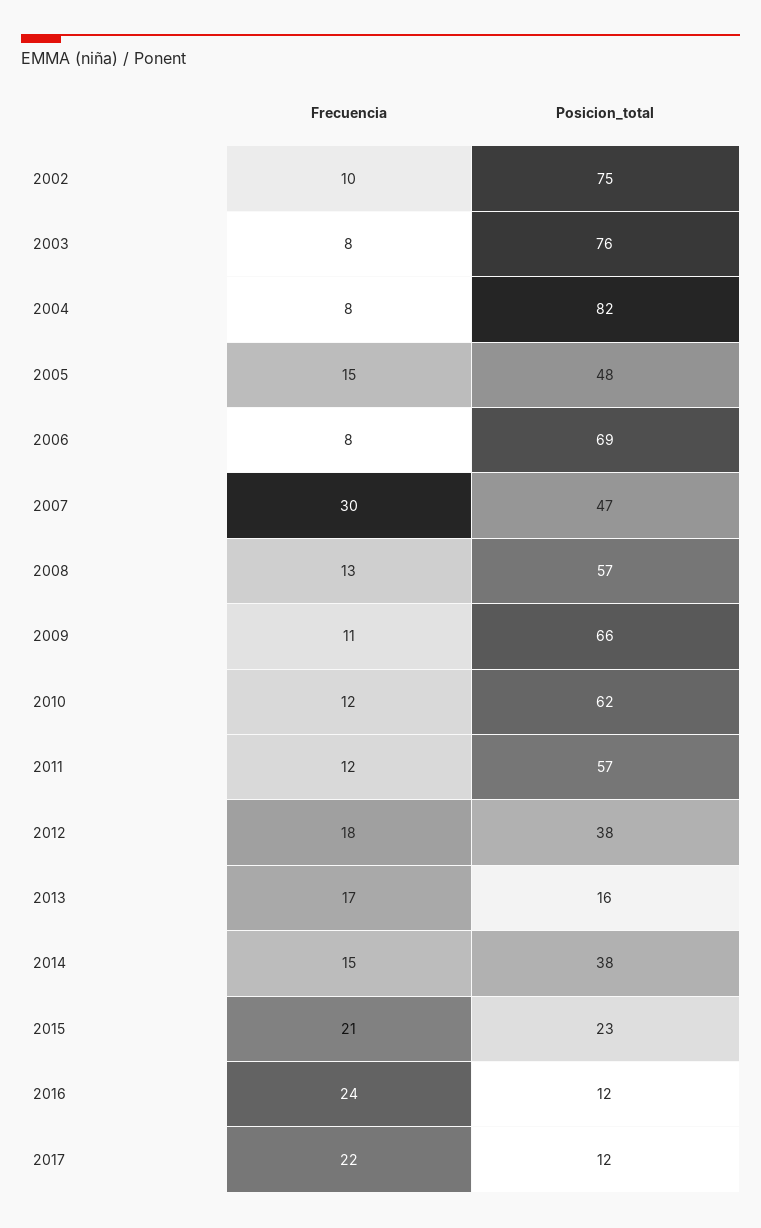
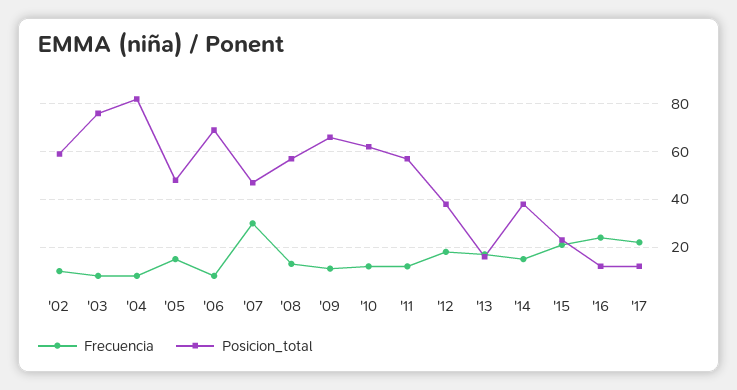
Posicion_total, 2002: 75 -> 60

